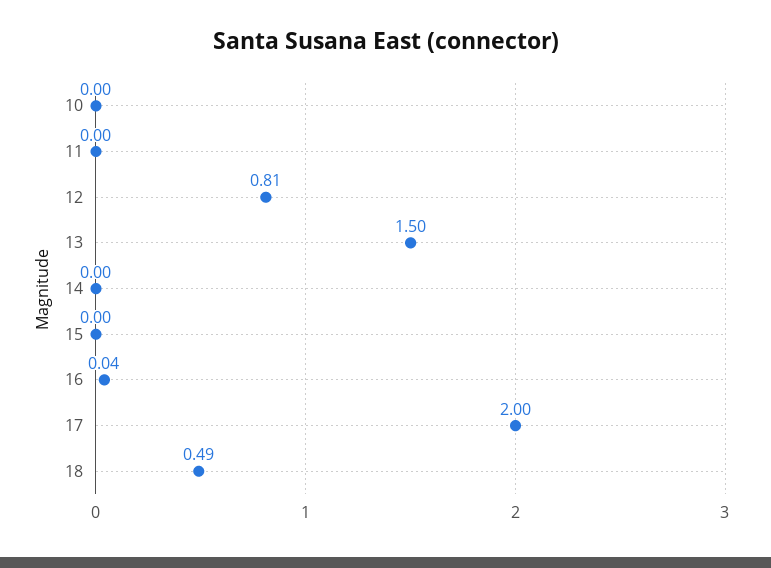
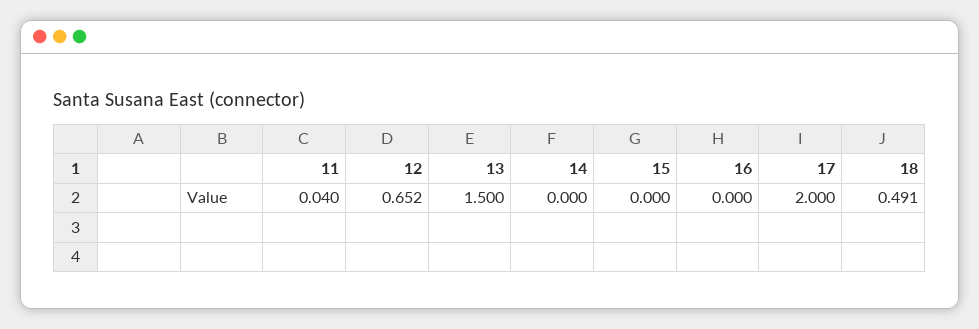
10: 0 -> none
11: 0 -> 0.04
12: 0.81 -> 0.652
16: 0.04 -> 0

